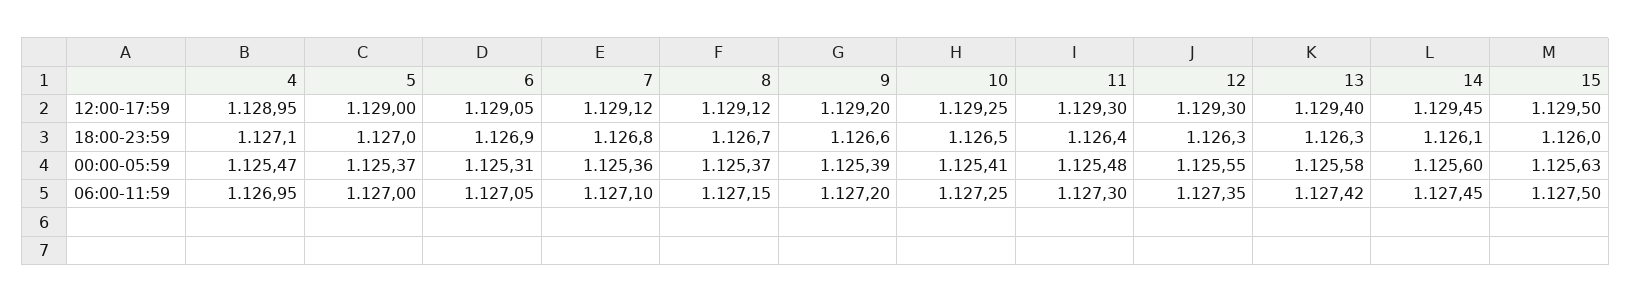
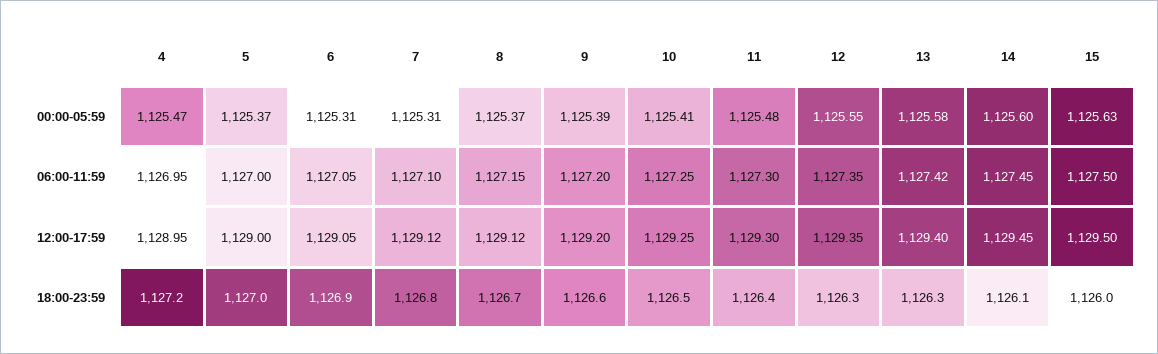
12, 12:00-17:59: 1129.3 -> 1129.35
4, 18:00-23:59: 1127.1 -> 1127.2
7, 00:00-05:59: 1125.36 -> 1125.31

